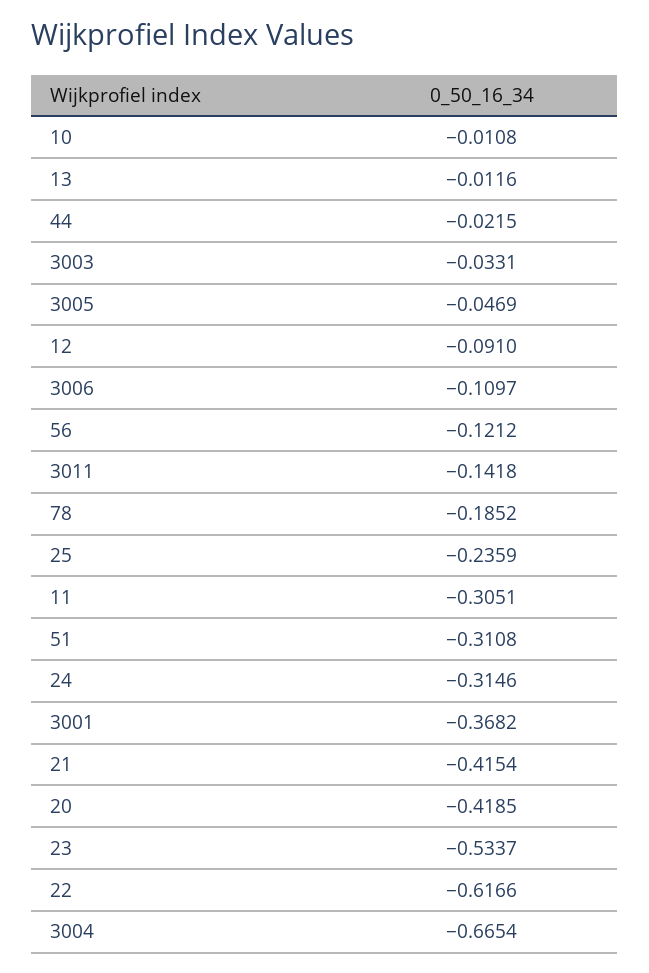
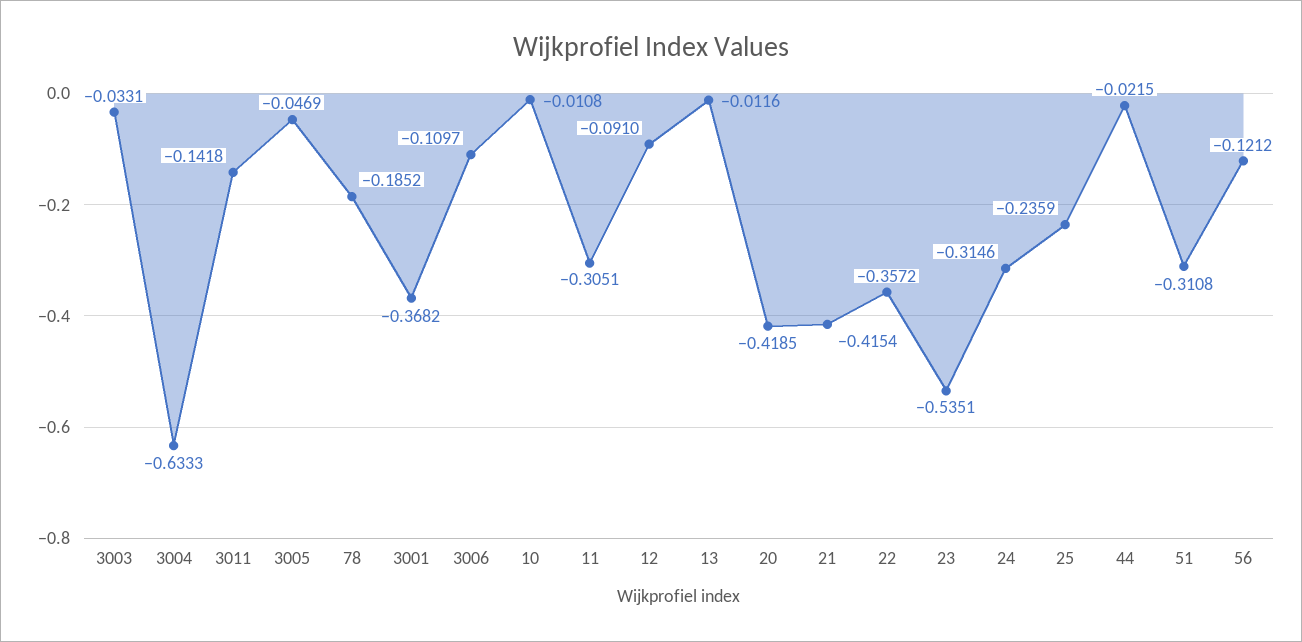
23: -0.5337 -> -0.5351
22: -0.6166 -> -0.3572
3004: -0.6654 -> -0.6333

